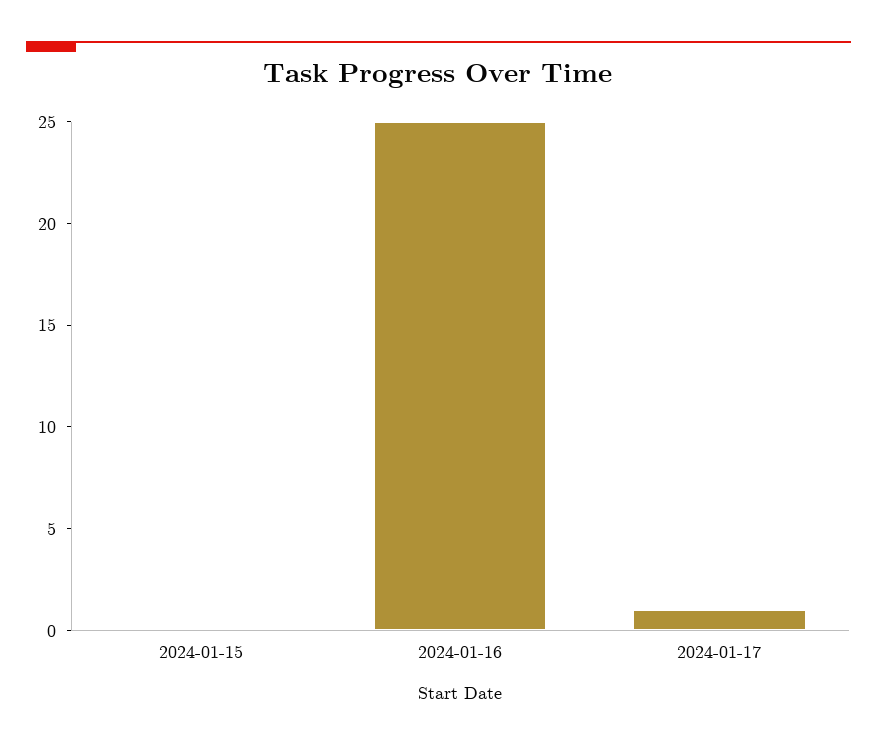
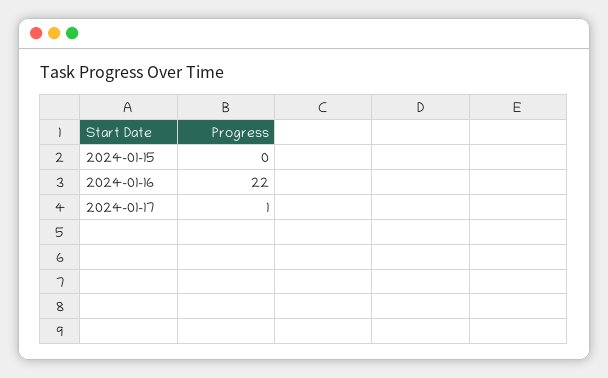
2024-01-16: 25 -> 22

